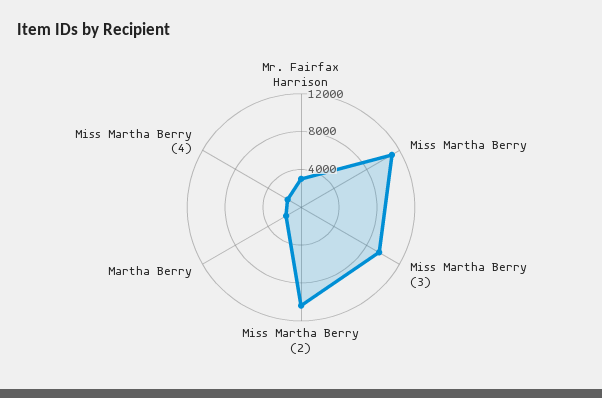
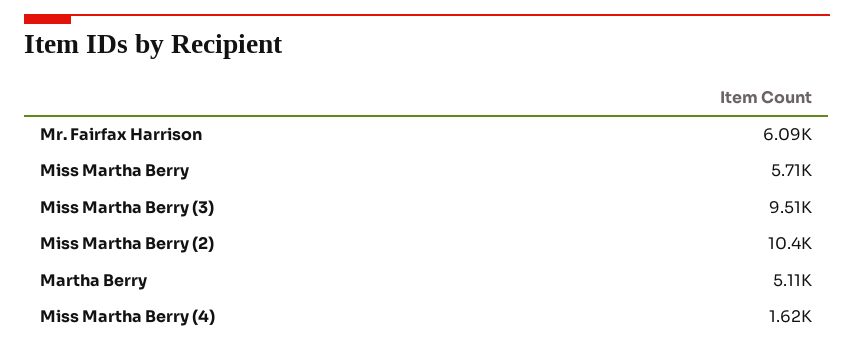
Mr. Fairfax Harrison: 3000 -> 6090
Miss Martha Berry: 11000 -> 5710
Martha Berry: 2000 -> 5110

